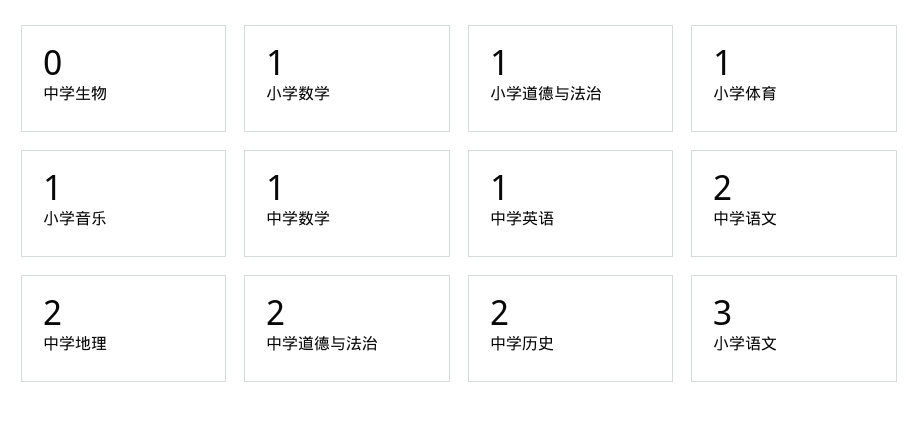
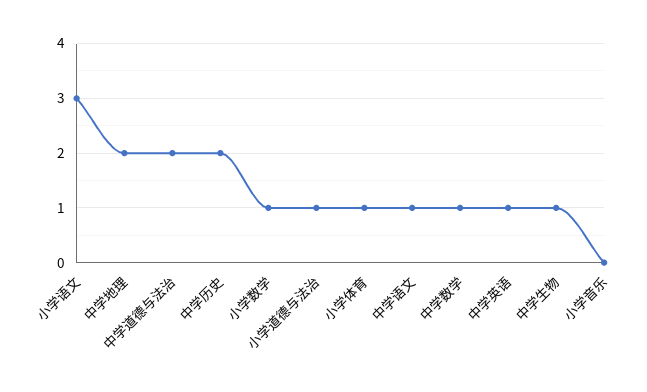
中学生物: 0 -> 1
小学音乐: 1 -> 0
中学语文: 2 -> 1

